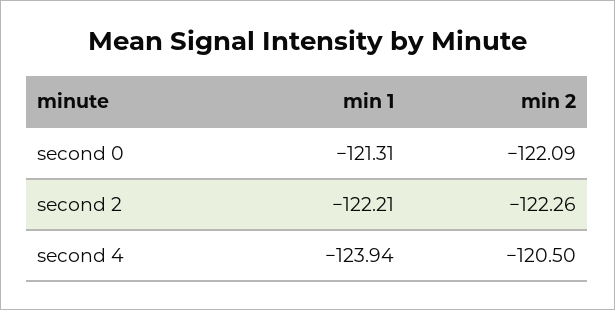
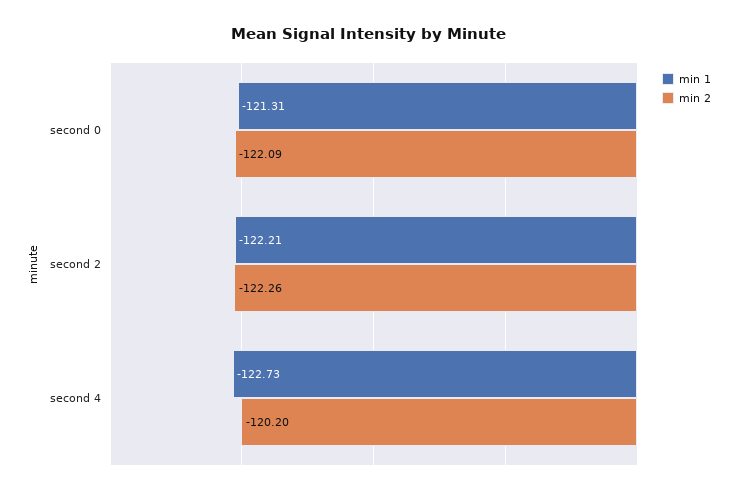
min 1, second 4: -123.94 -> -122.73
min 2, second 4: -120.5 -> -120.2

